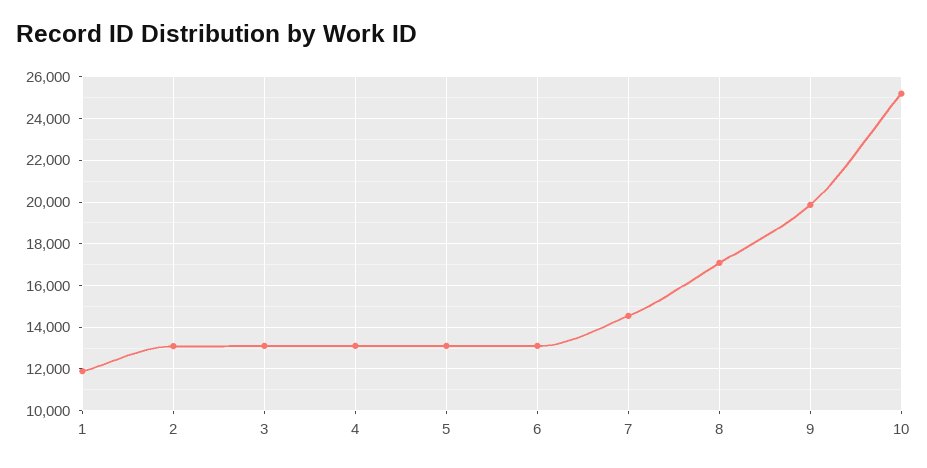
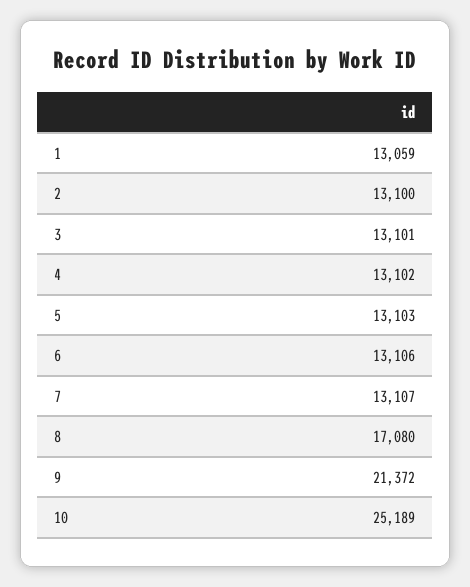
1: 12000 -> 13059
7: 14500 -> 13107
9: 20000 -> 21372

